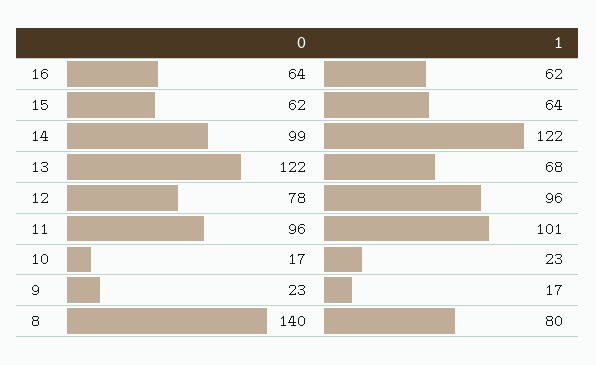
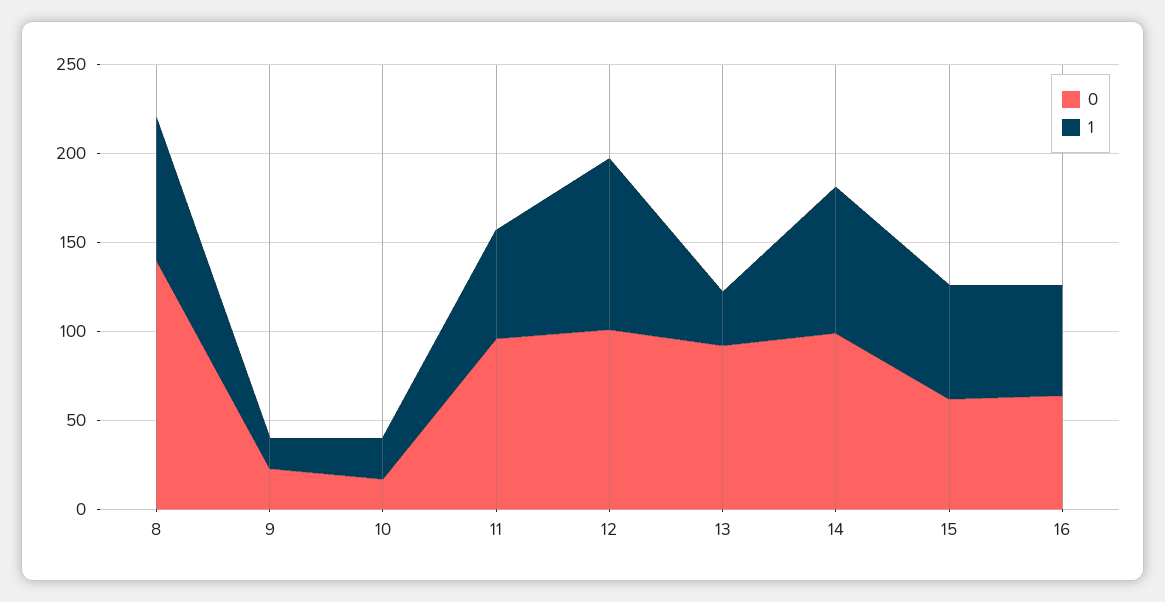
1, 14: 122 -> 80
0, 13: 122 -> 90
1, 13: 68 -> 30
0, 12: 78 -> 100
1, 11: 101 -> 60

